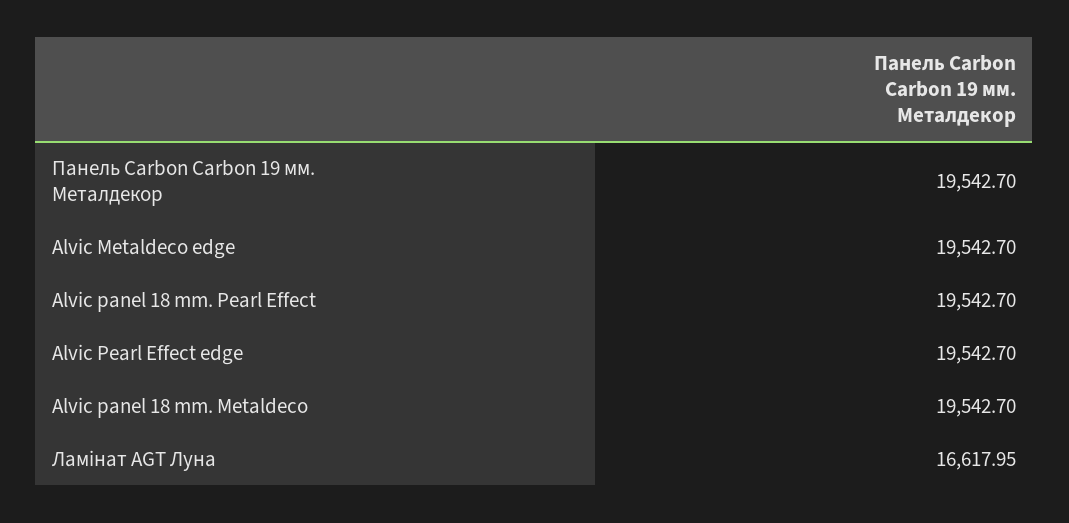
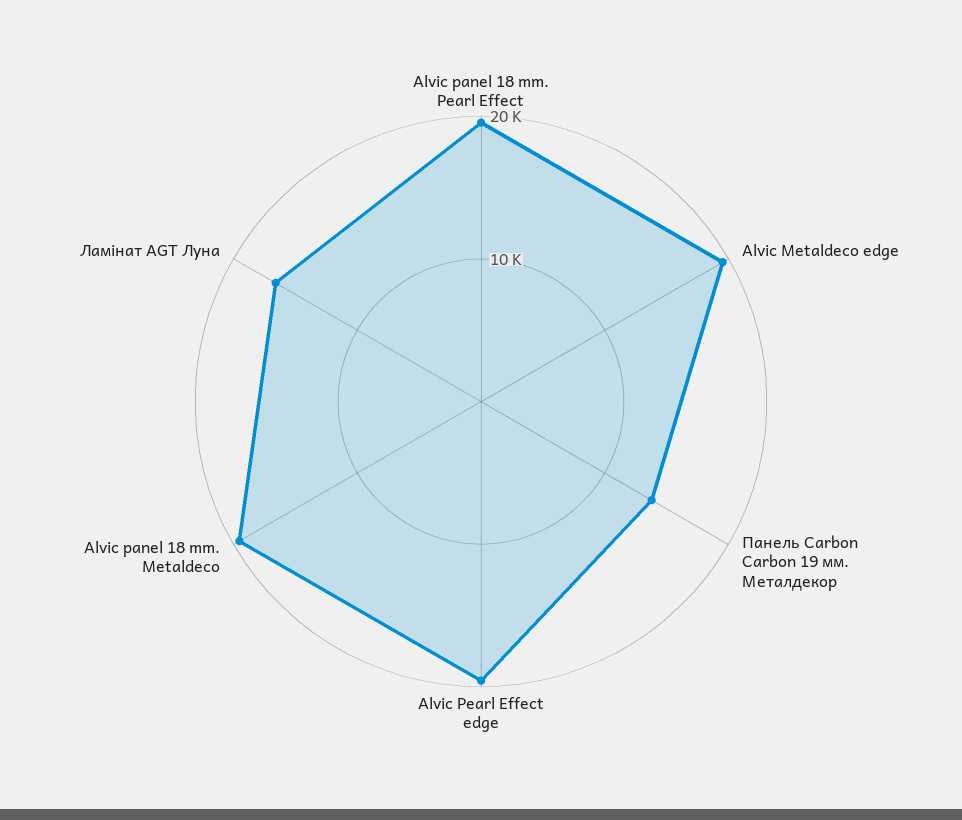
Панель Carbon Carbon 19 мм. Металдекор: 19542.7 -> 14000

